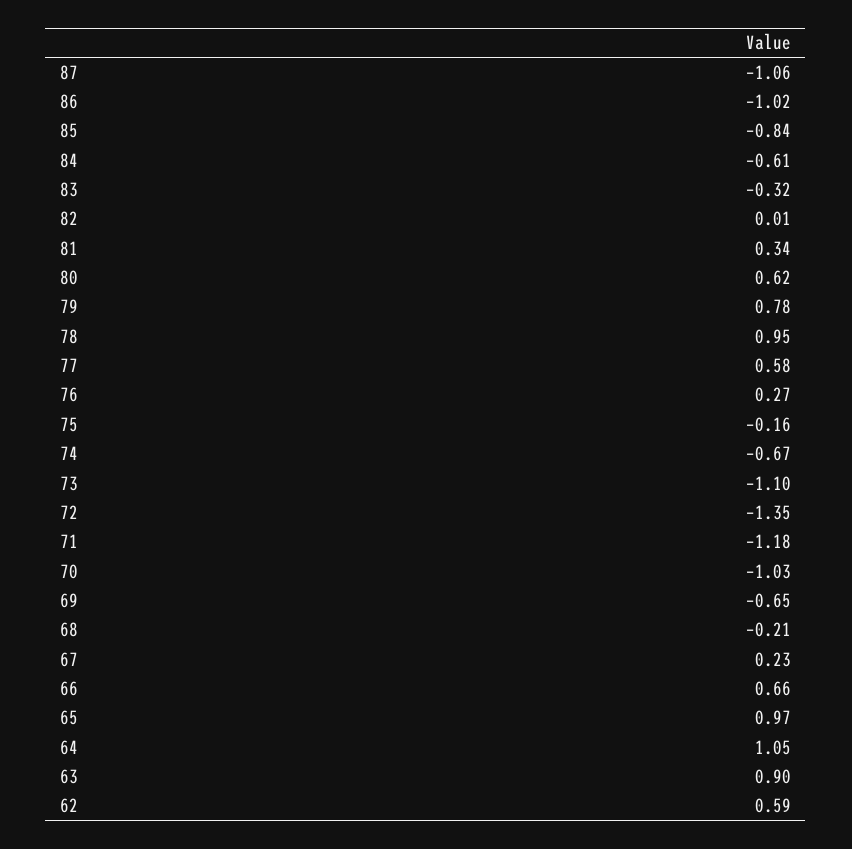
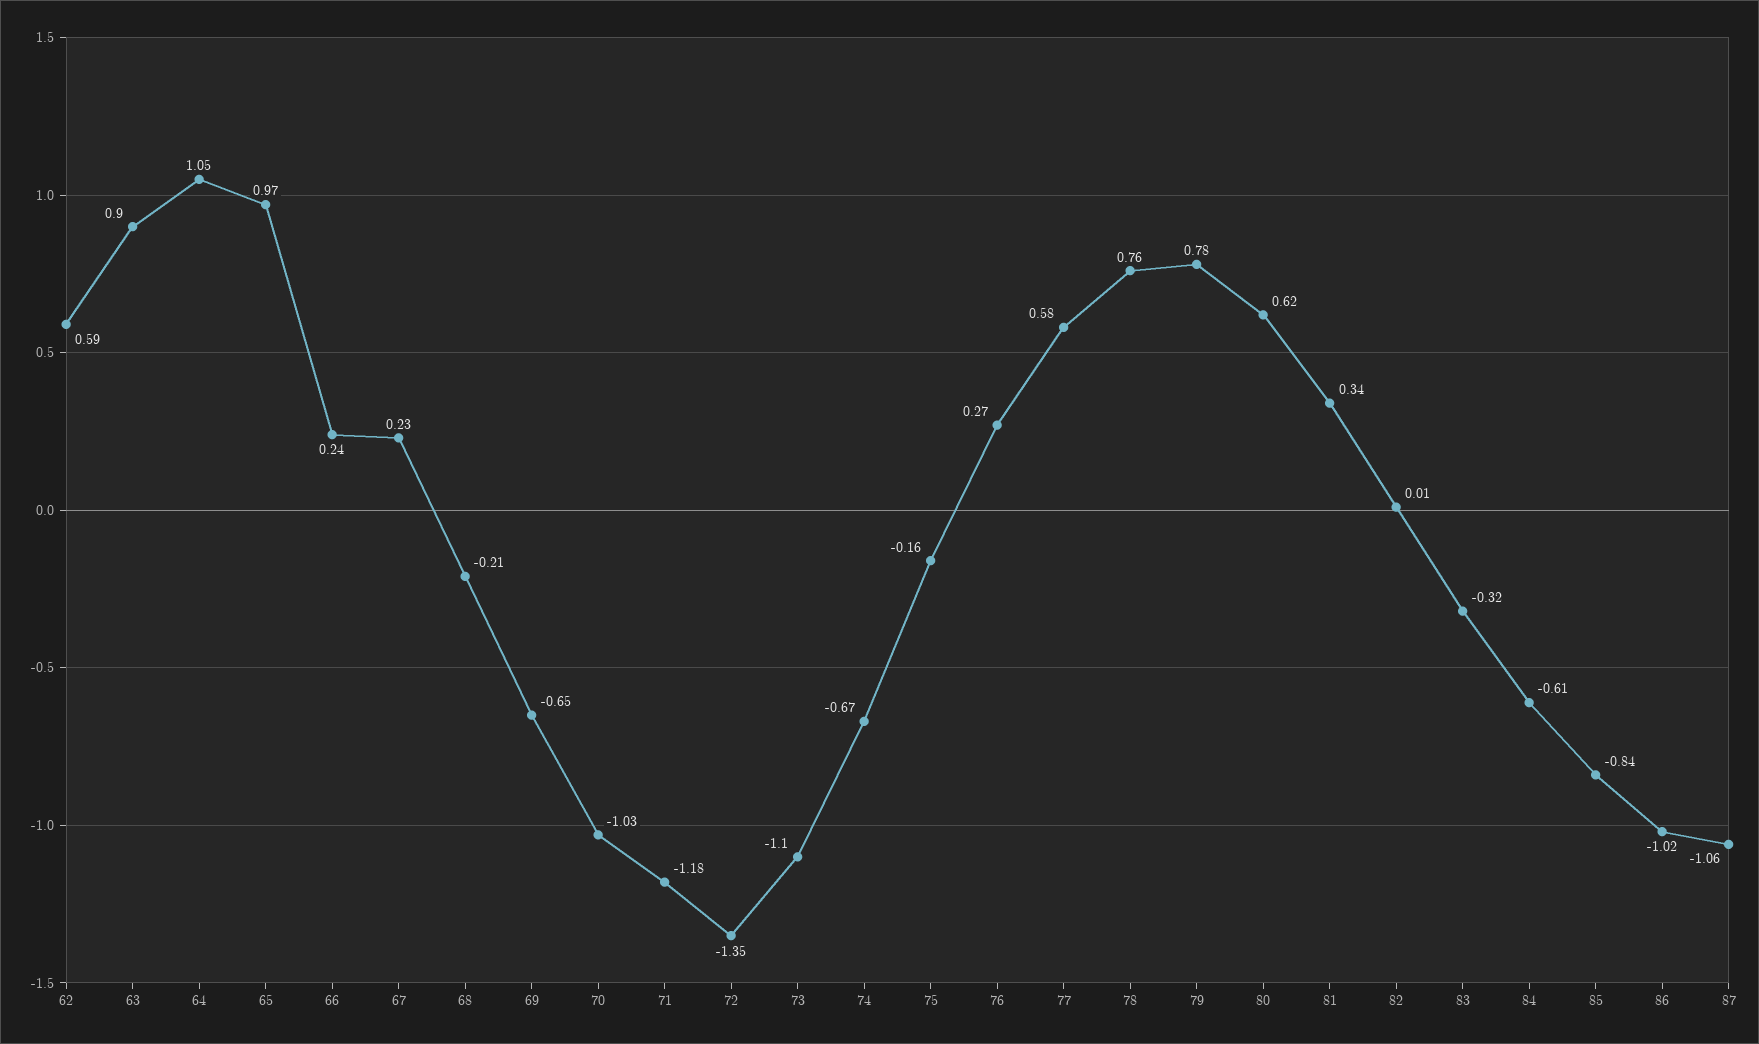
78: 0.95 -> 0.76
66: 0.66 -> 0.24

